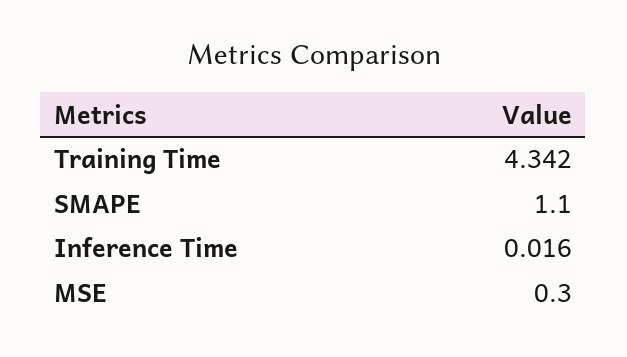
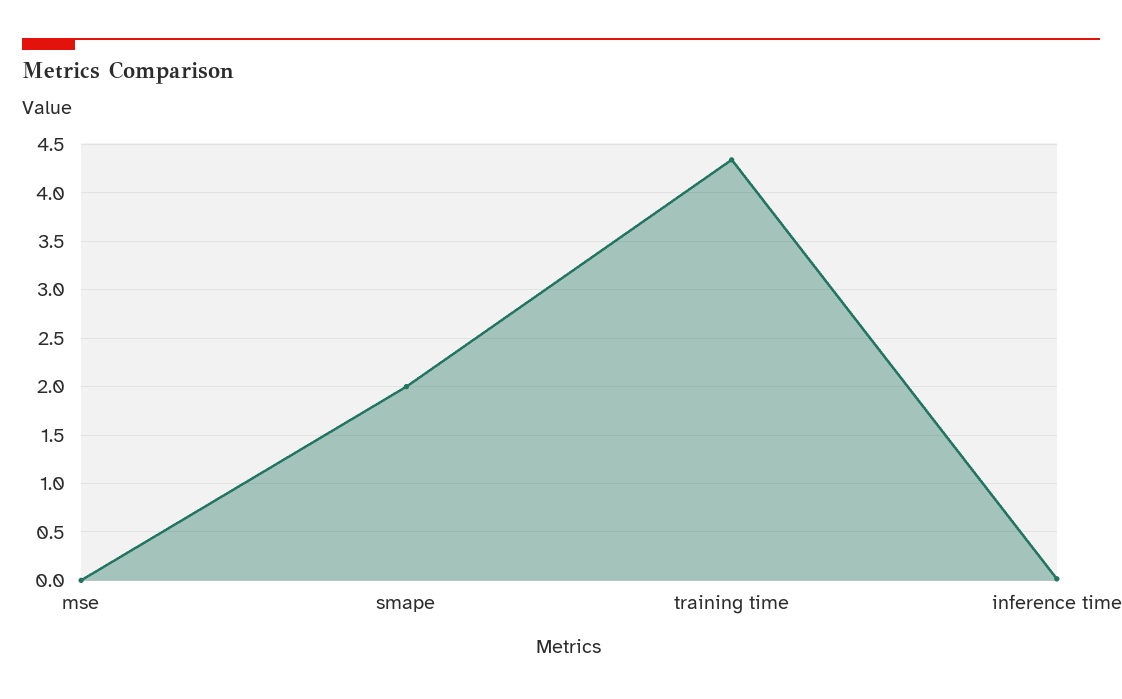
SMAPE: 1.1 -> 2
MSE: 0.3 -> 0

